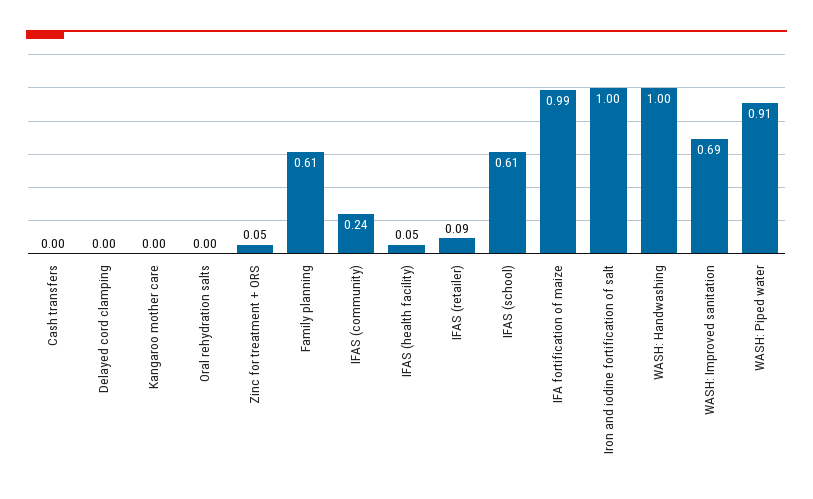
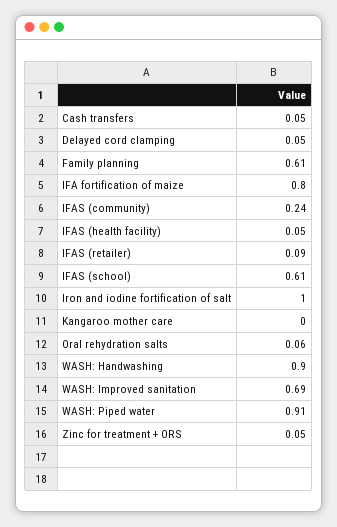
Cash transfers: 0 -> 0.05
Delayed cord clamping: 0 -> 0.05
Oral rehydration salts: 0 -> 0.06
IFA fortification of maize: 0.99 -> 0.8
WASH: Handwashing: 1 -> 0.9

